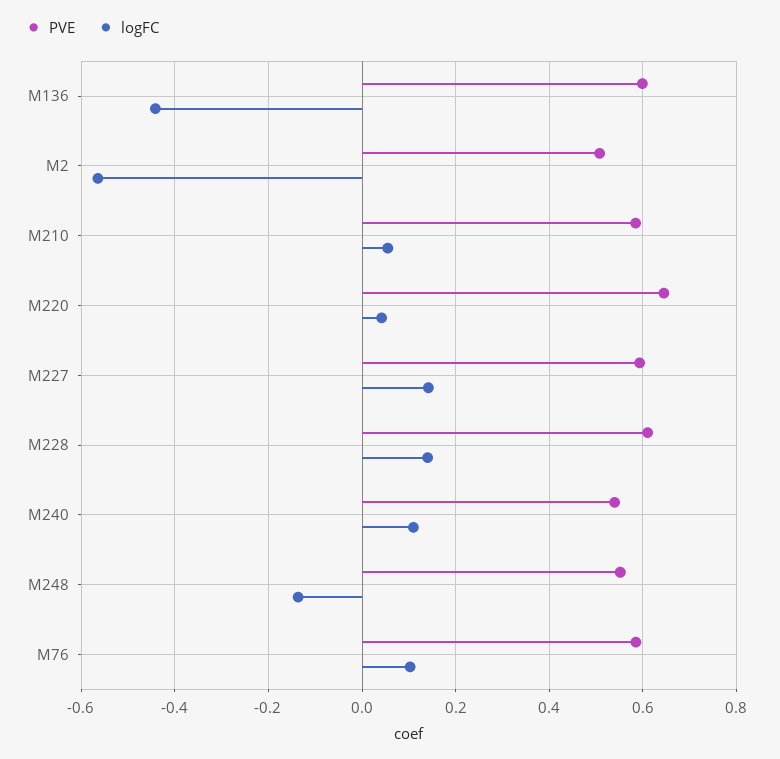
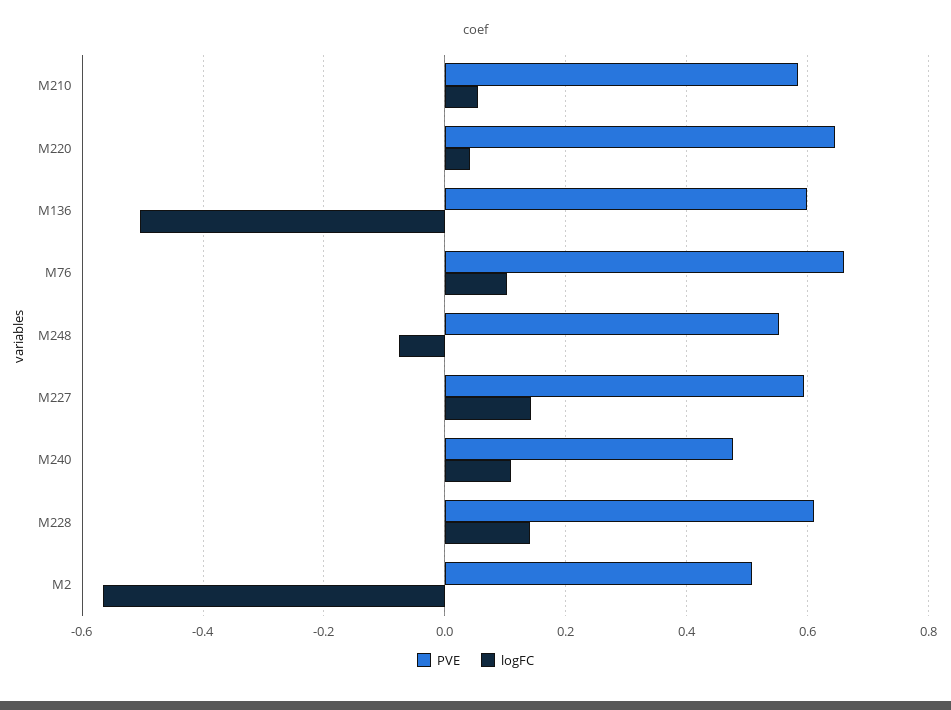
logFC, M136: -0.44 -> -0.5
PVE, M240: 0.54 -> 0.48
logFC, M248: -0.14 -> -0.08
PVE, M76: 0.58 -> 0.66

